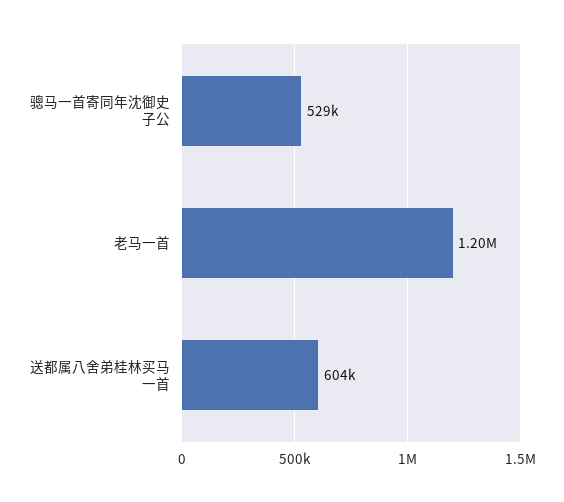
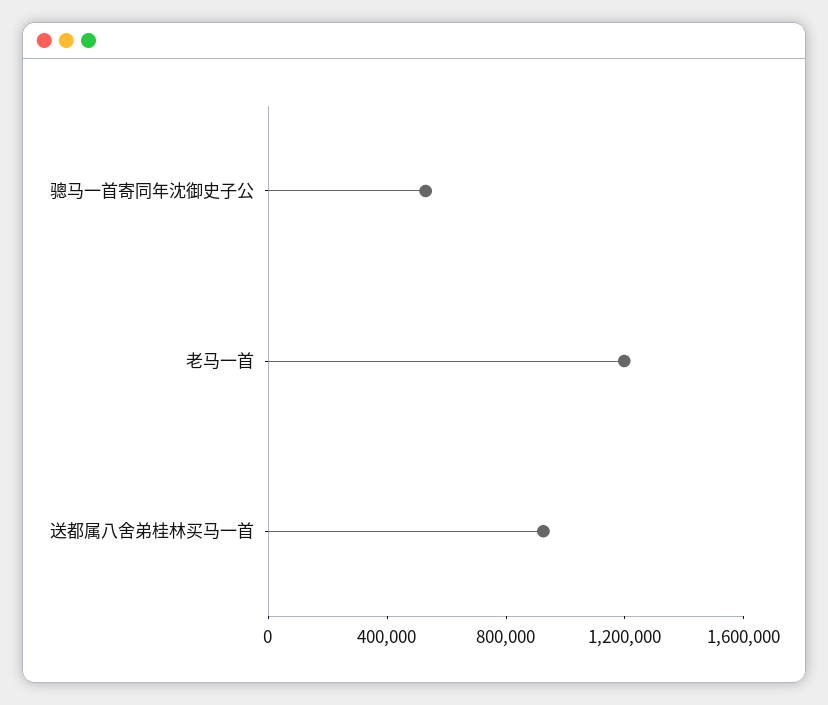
送都属八舍弟桂林买马一首: 604000 -> 900000

